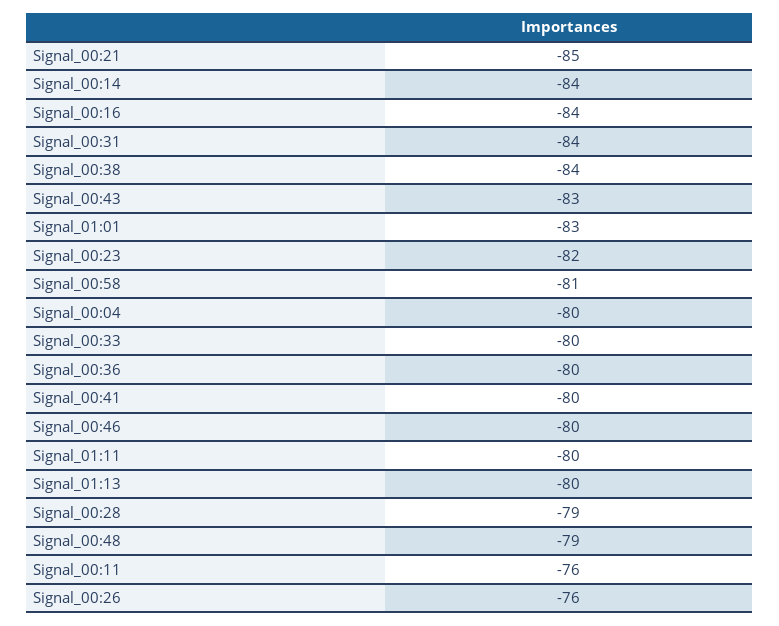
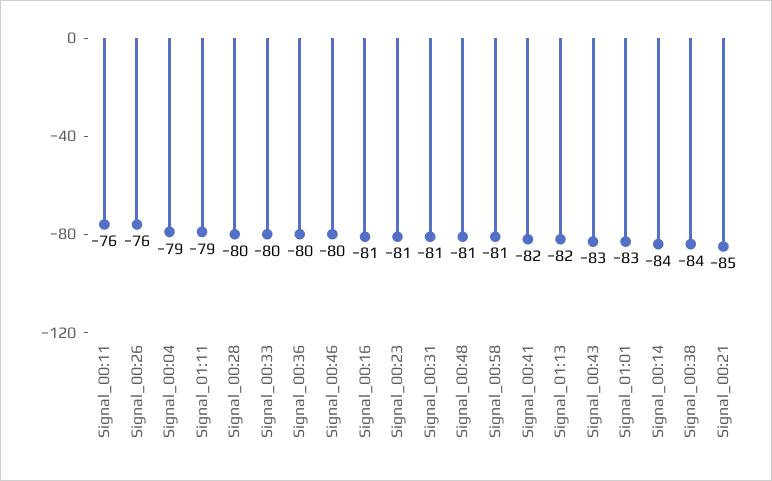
Signal_00:16: -84 -> -81
Signal_00:31: -84 -> -81
Signal_00:23: -82 -> -81
Signal_00:04: -80 -> -79
Signal_00:41: -80 -> -82
Signal_01:11: -80 -> -79
Signal_01:13: -80 -> -82
Signal_00:28: -79 -> -80
Signal_00:48: -79 -> -81

